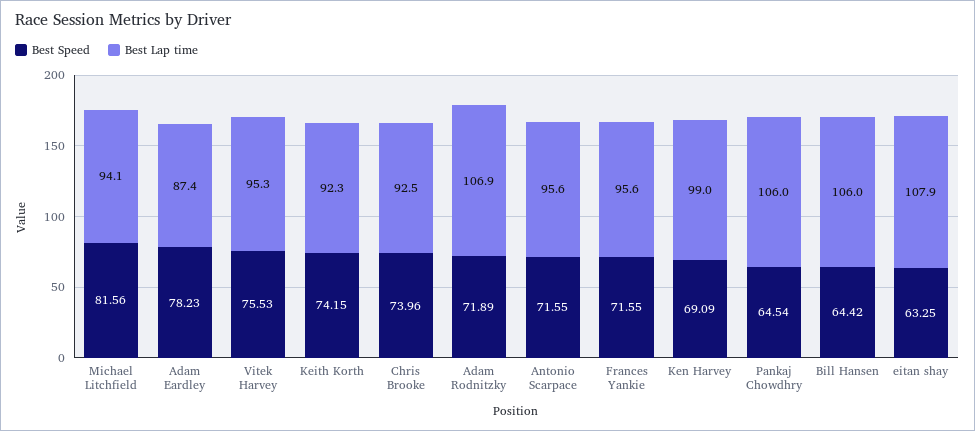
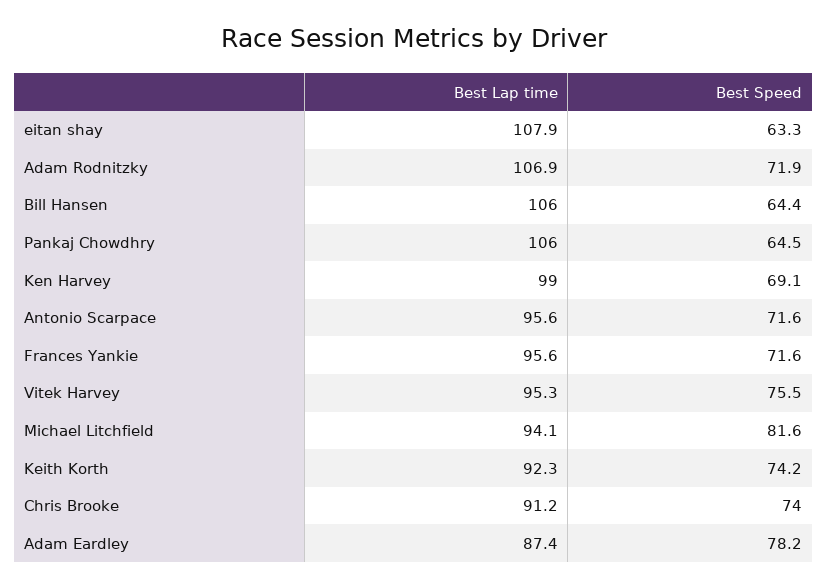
Best Lap time, Chris Brooke: 92.5 -> 91.2

